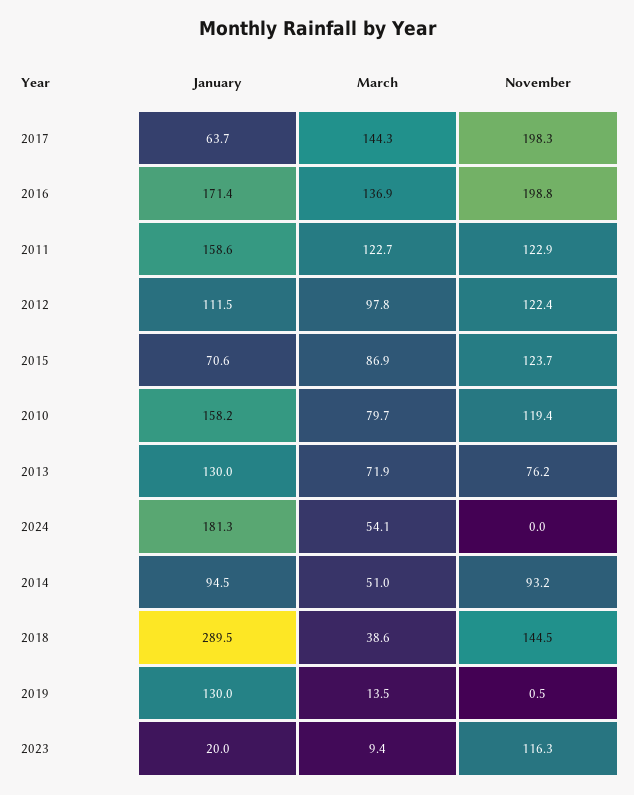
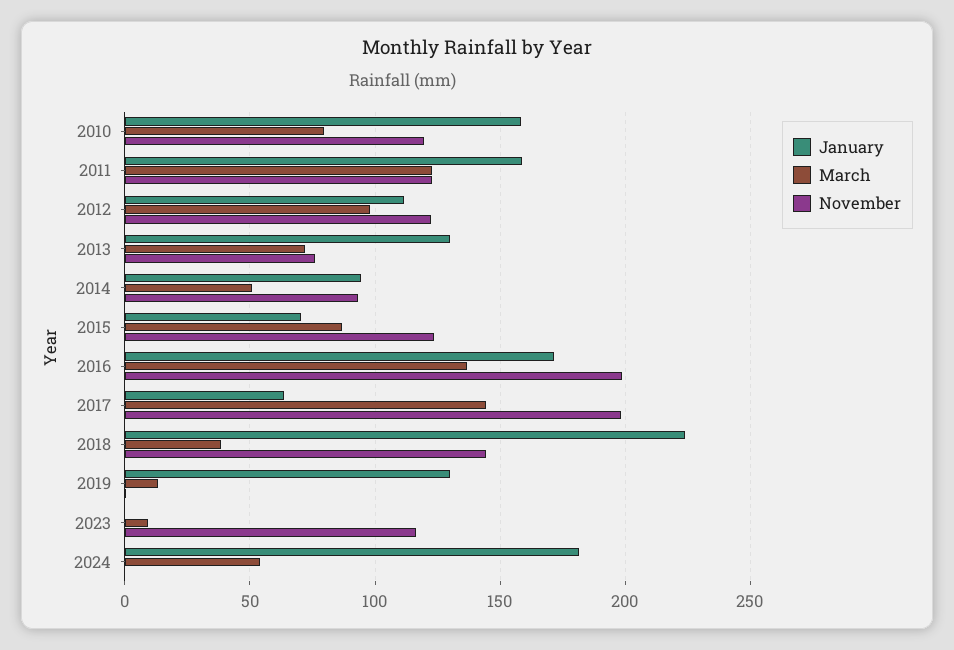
January, 2018: 289.5 -> 225
January, 2023: 20 -> 0

